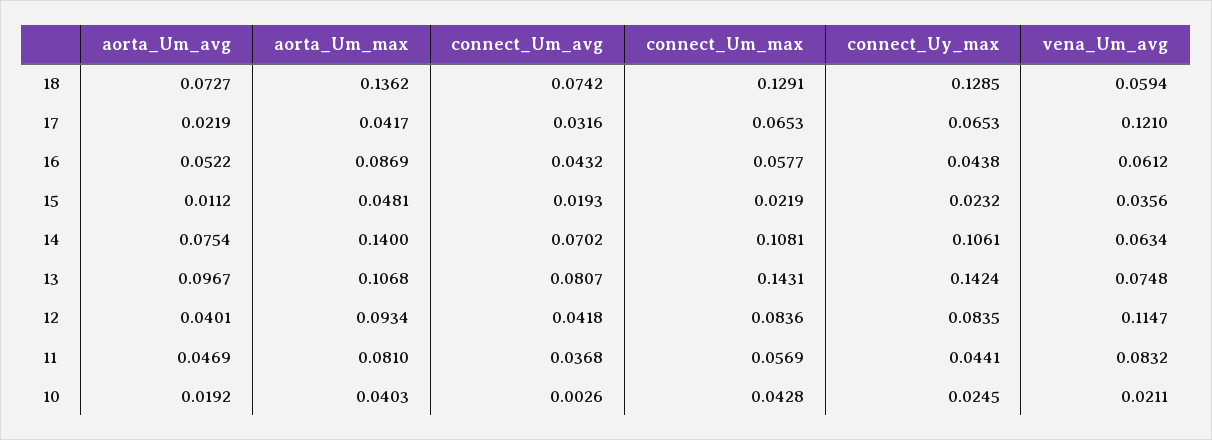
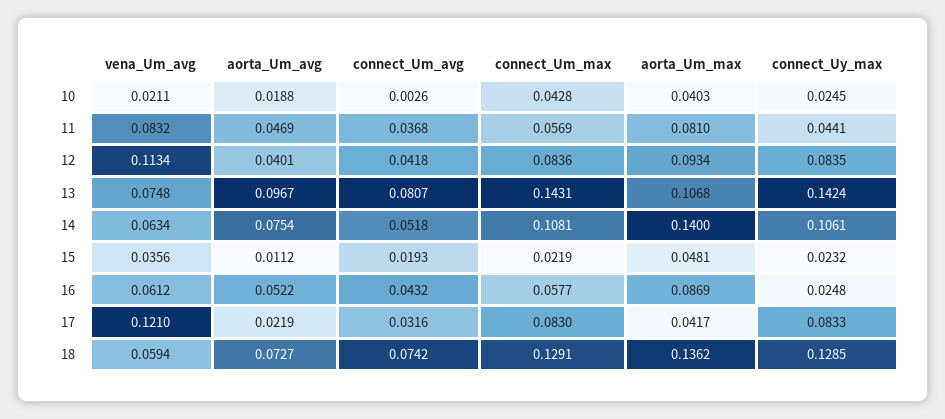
connect_Um_max, 17: 0.0653 -> 0.083
connect_Uy_max, 17: 0.0653 -> 0.0833
connect_Uy_max, 16: 0.0438 -> 0.0248
connect_Um_avg, 14: 0.0702 -> 0.0518
vena_Um_avg, 12: 0.1147 -> 0.1134
aorta_Um_avg, 10: 0.0192 -> 0.0188

